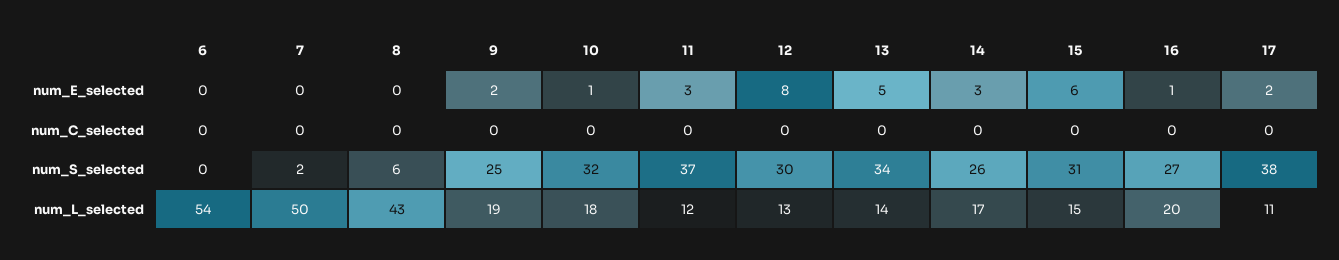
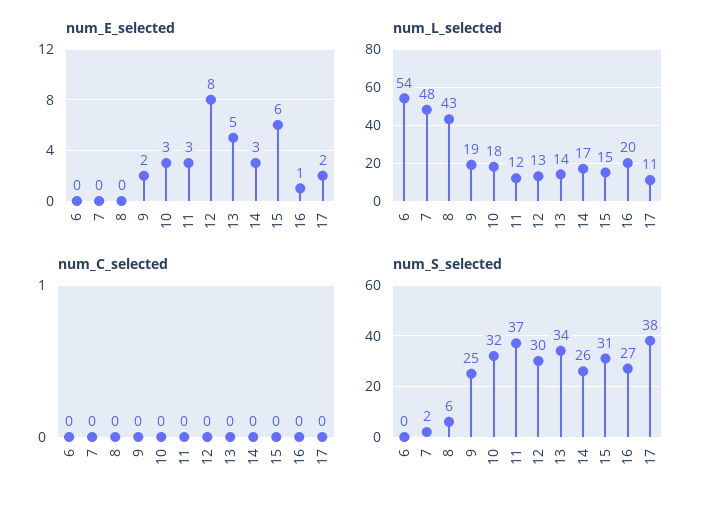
num_E_selected, 10: 1 -> 3
num_L_selected, 7: 50 -> 48

